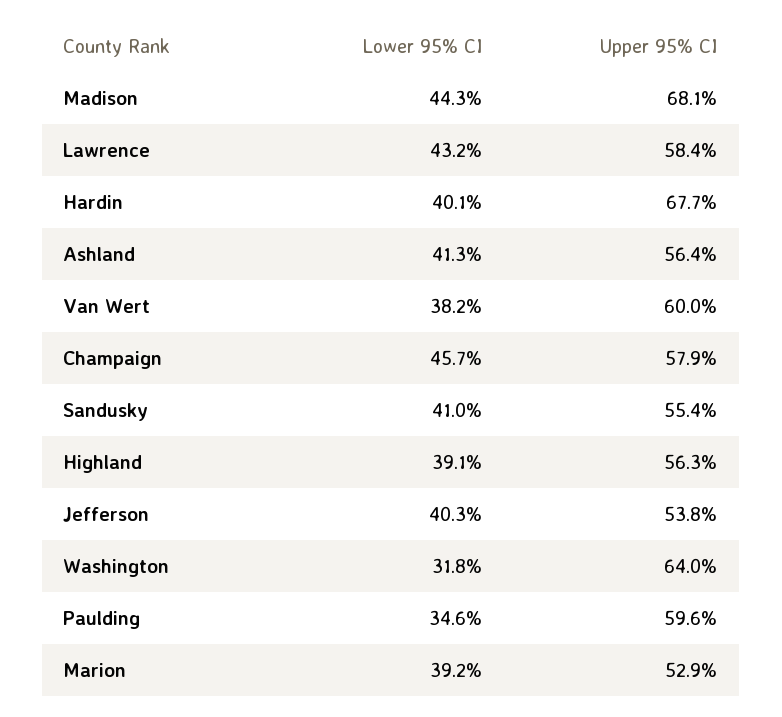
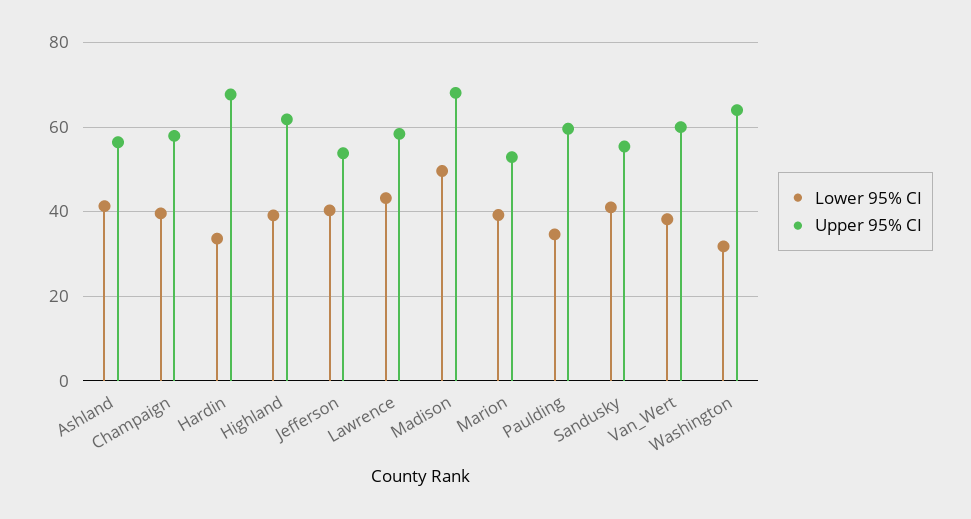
Lower 95% CI, Madison: 44.3 -> 50
Lower 95% CI, Hardin: 40.1 -> 34
Lower 95% CI, Champaign: 45.7 -> 40
Upper 95% CI, Highland: 56.3 -> 62

